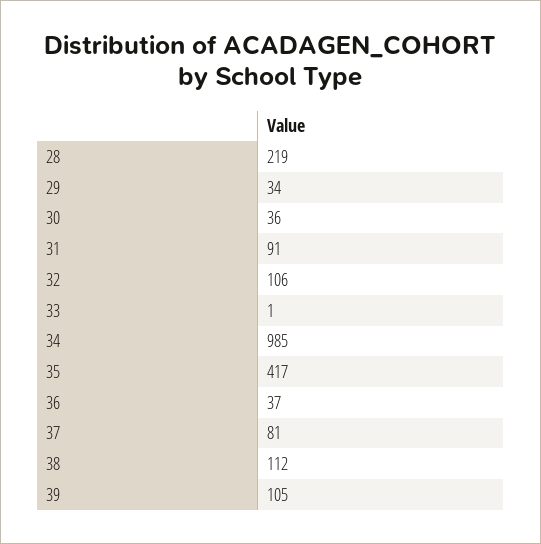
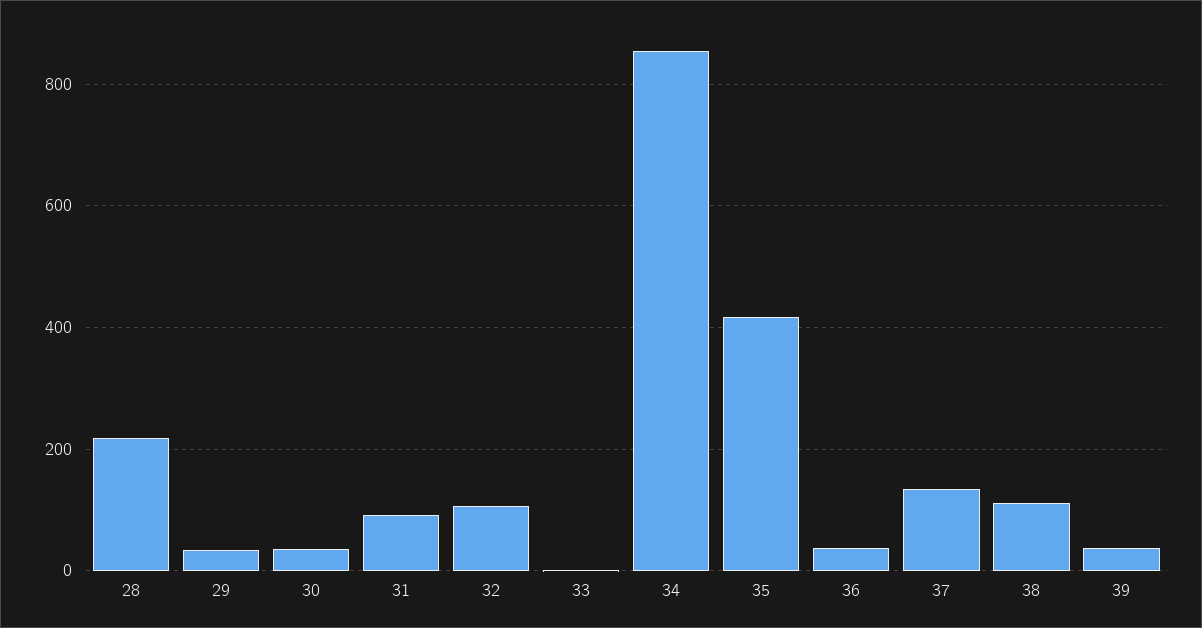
34: 985 -> 860
37: 81 -> 140
39: 105 -> 40

